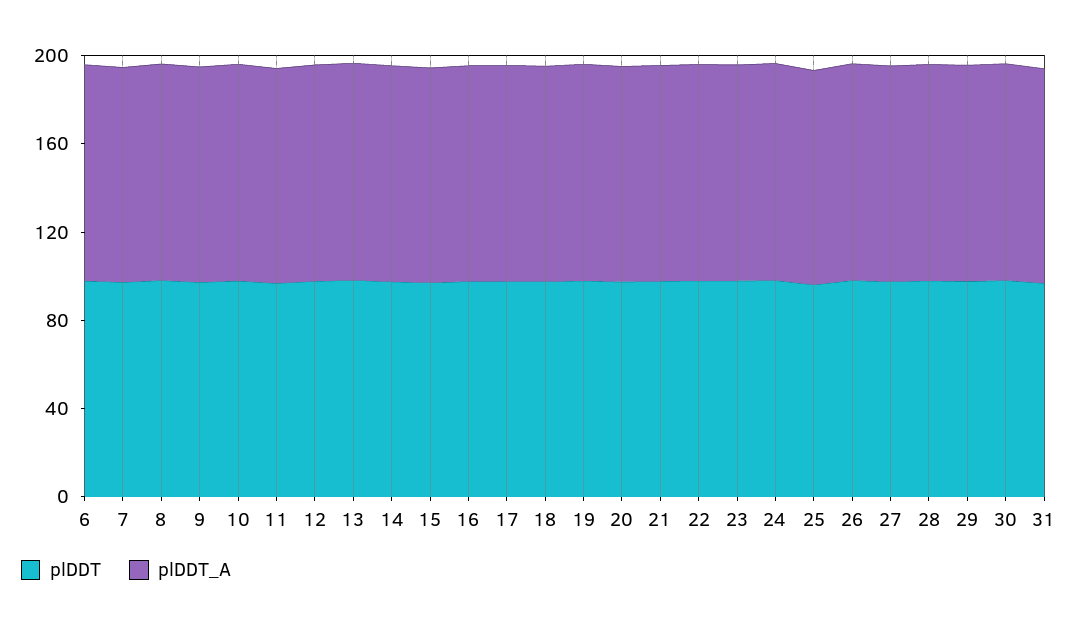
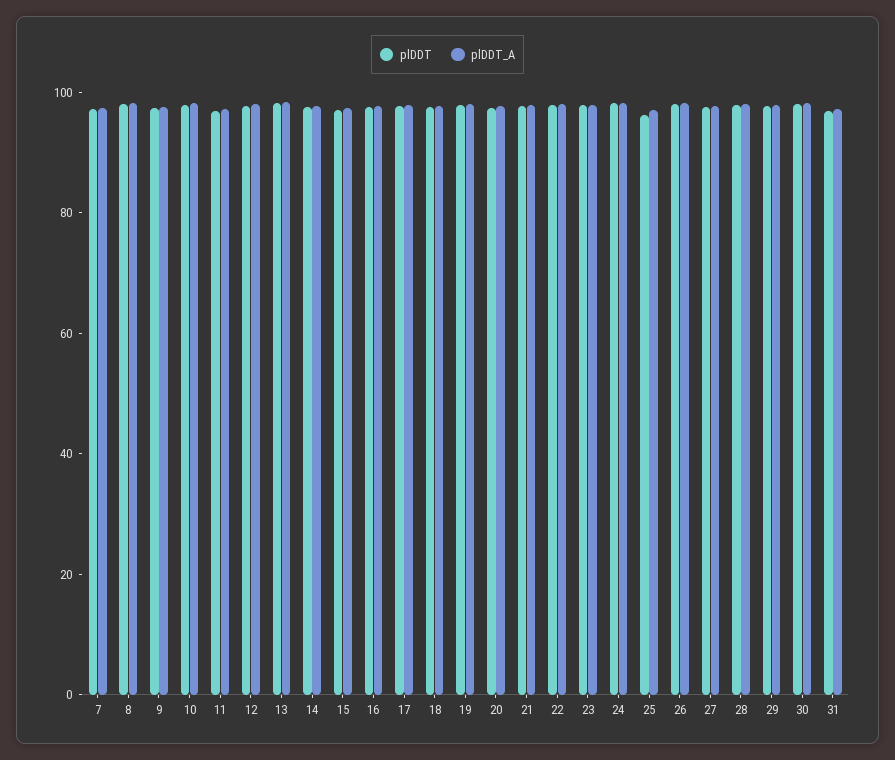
plDDT, 6: 100 -> none
plDDT_A, 6: 100 -> none

